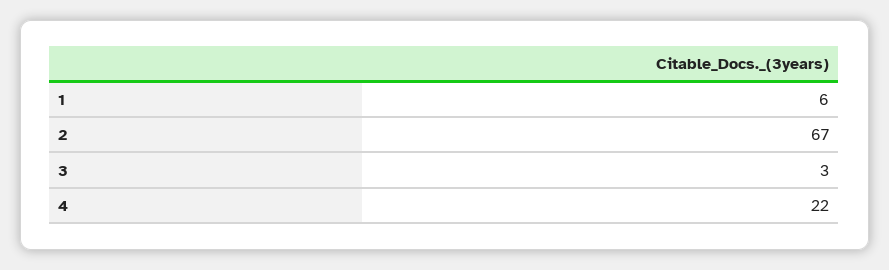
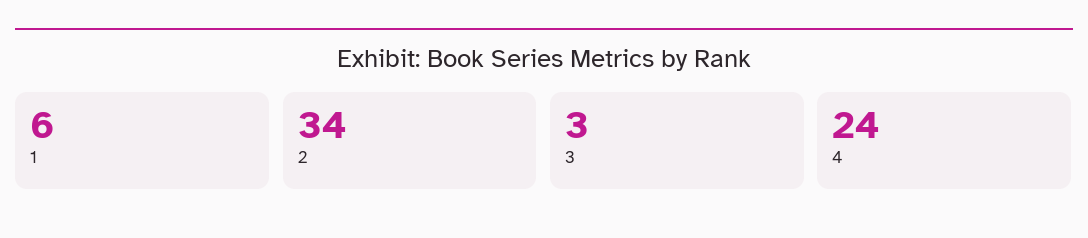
2: 67 -> 34
4: 22 -> 24

